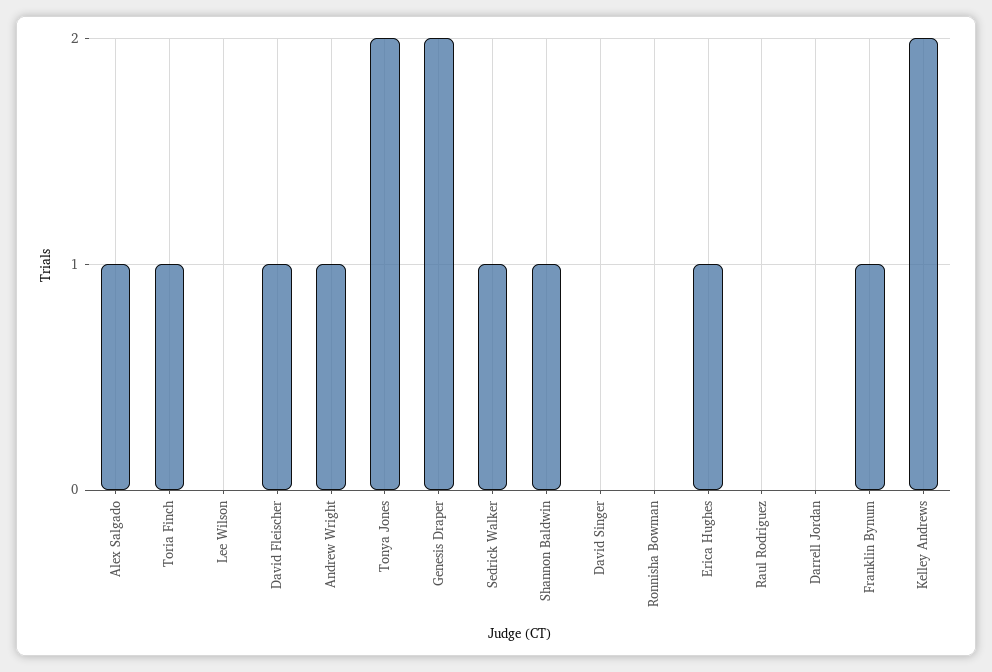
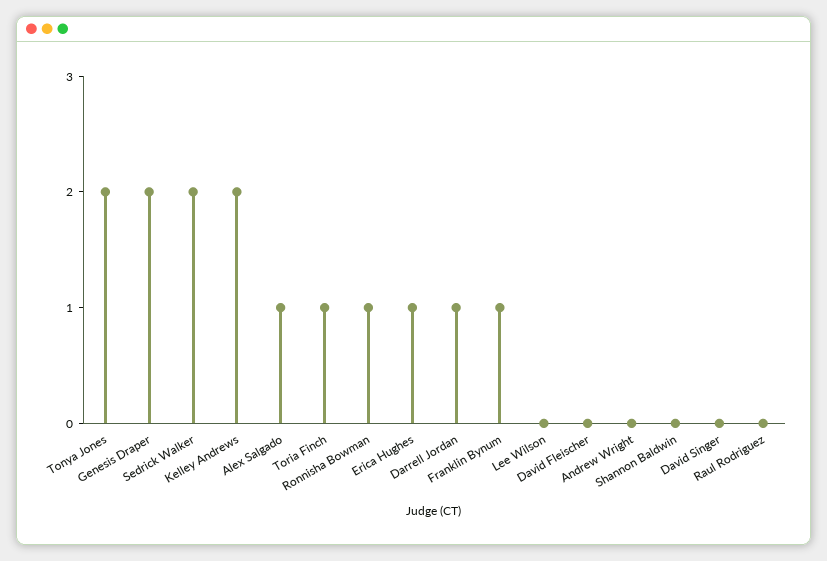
David Fleischer: 1 -> 0
Andrew Wright: 1 -> 0
Sedrick Walker: 1 -> 2
Shannon Baldwin: 1 -> 0
Ronnisha Bowman: 0 -> 1
Darrell Jordan: 0 -> 1

